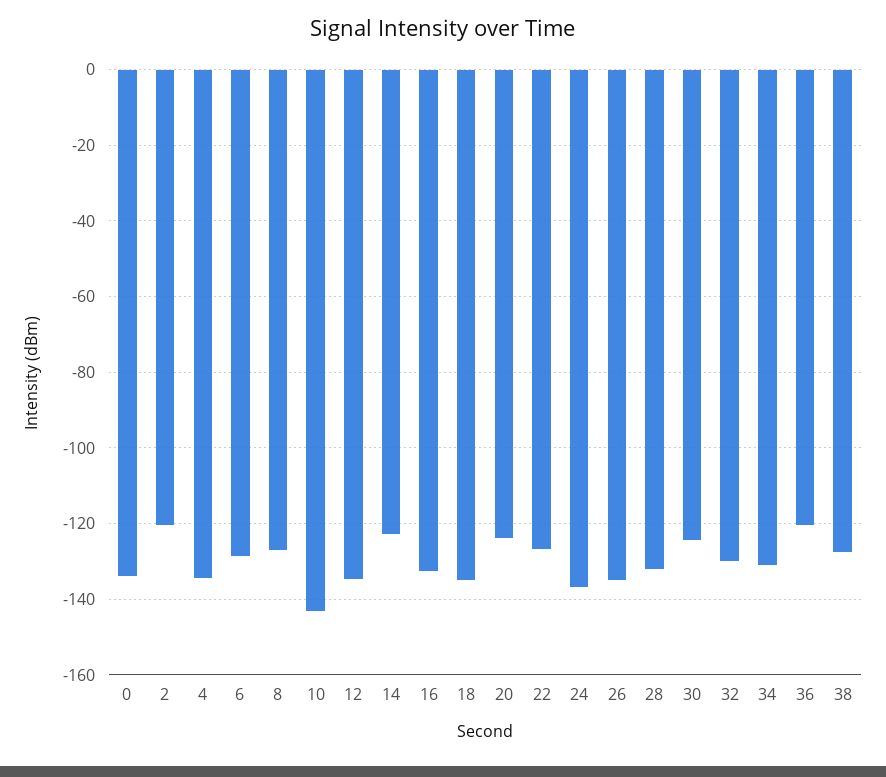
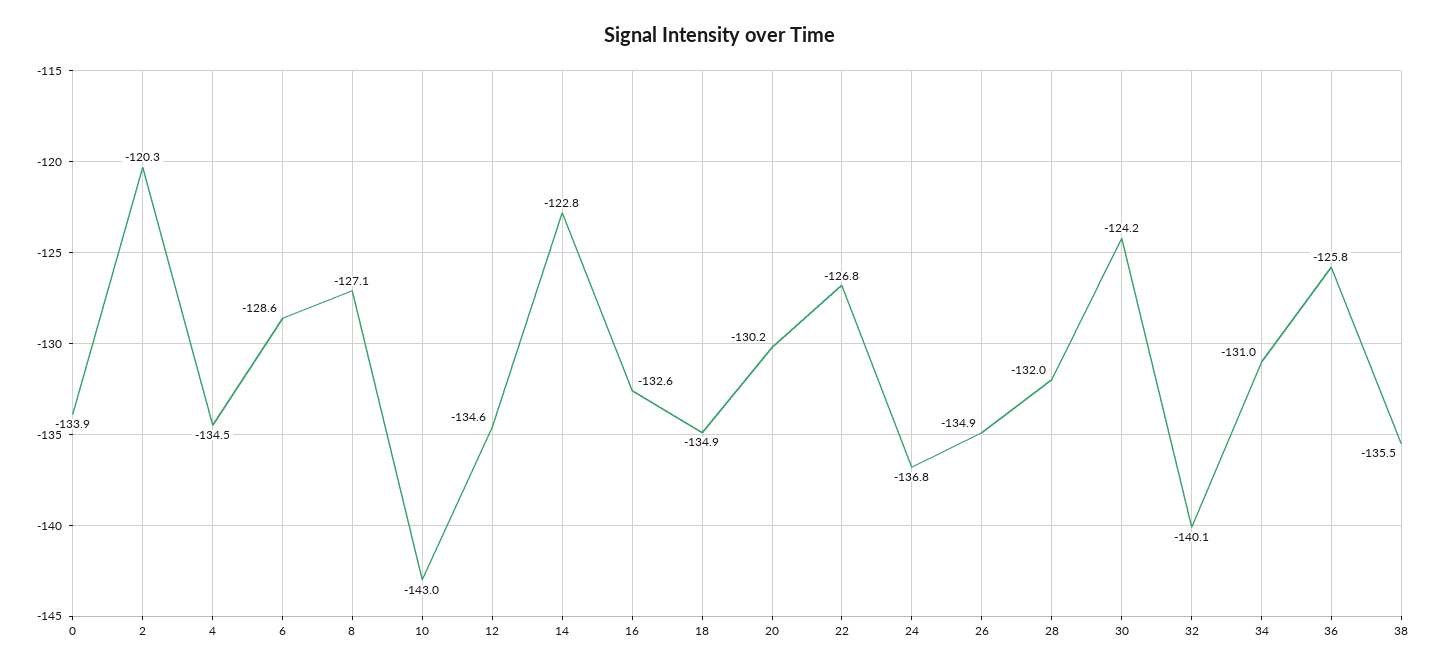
20: -124 -> -130.2
32: -130 -> -140.1
36: -120 -> -125.8
38: -128 -> -135.5

